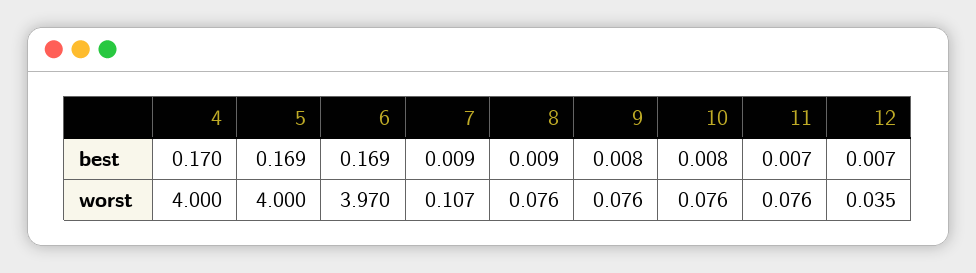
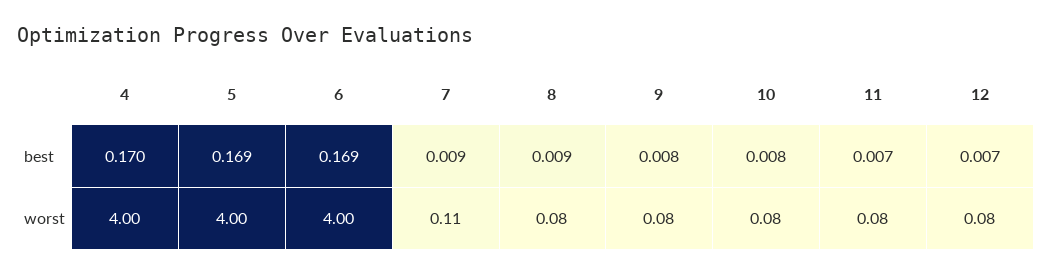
6, worst: 3.97 -> 4
12, worst: 0.035 -> 0.08

